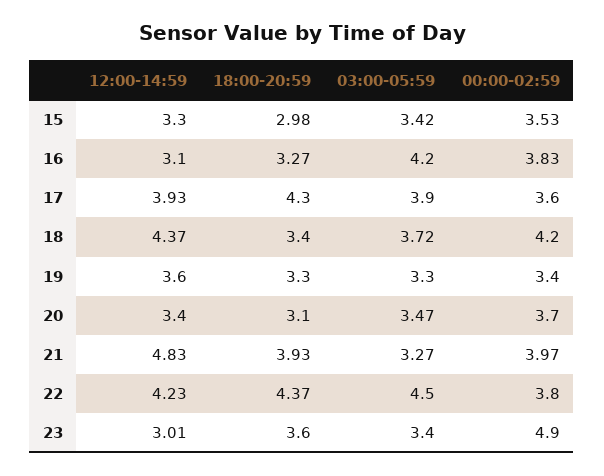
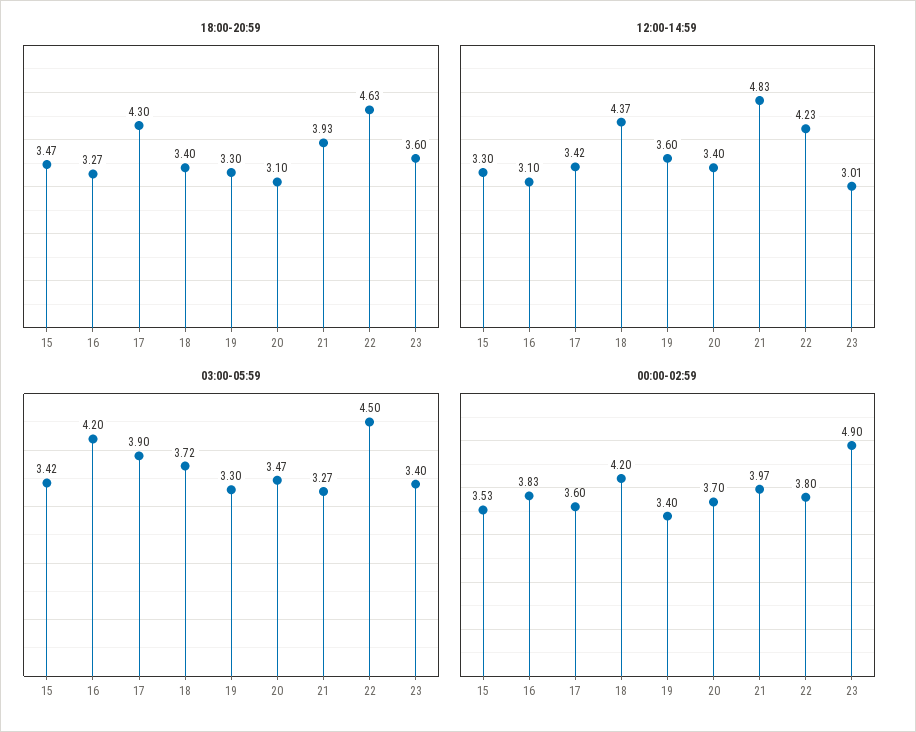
18:00-20:59, 15: 2.98 -> 3.47
12:00-14:59, 17: 3.93 -> 3.42
18:00-20:59, 22: 4.37 -> 4.63

